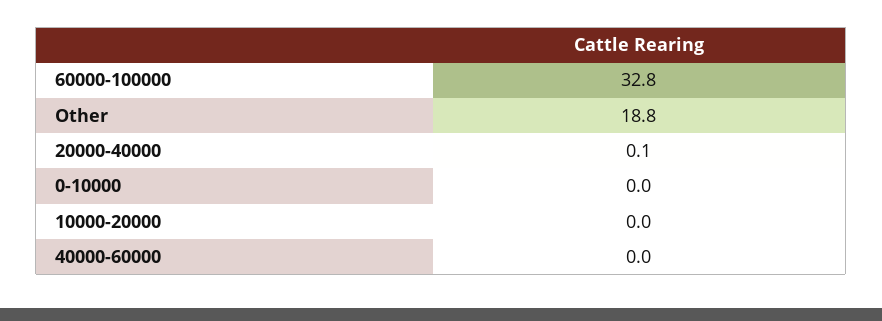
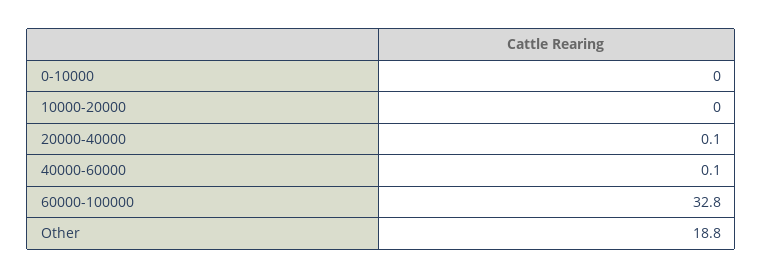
40000-60000: 0 -> 0.1

